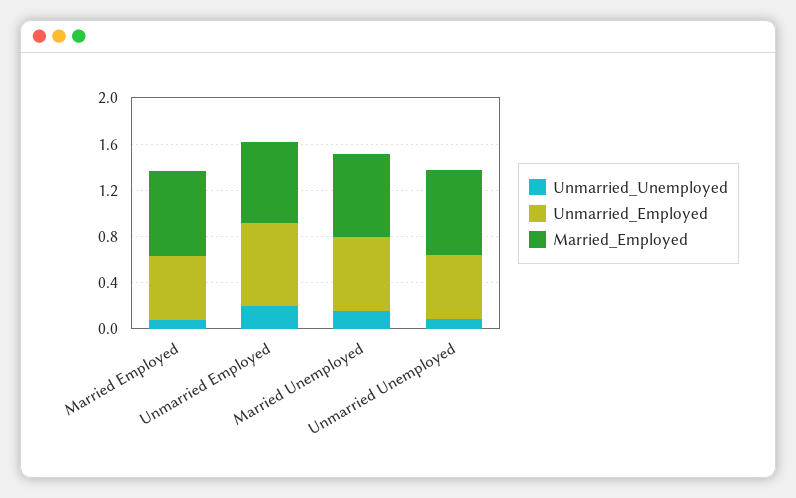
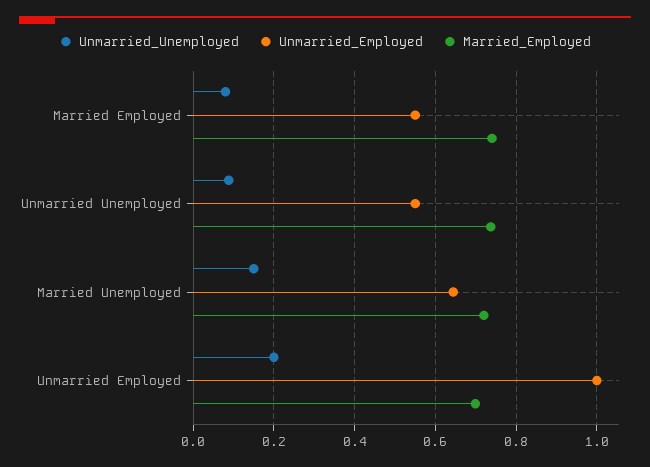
Unmarried_Employed, Unmarried Employed: 0.7 -> 1

